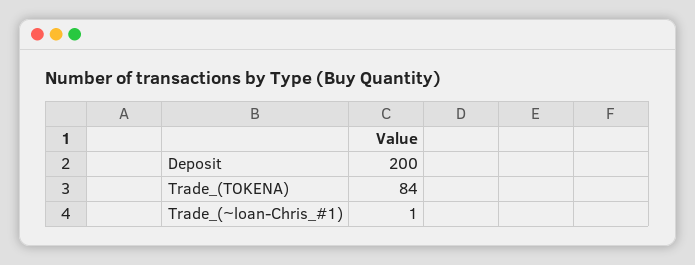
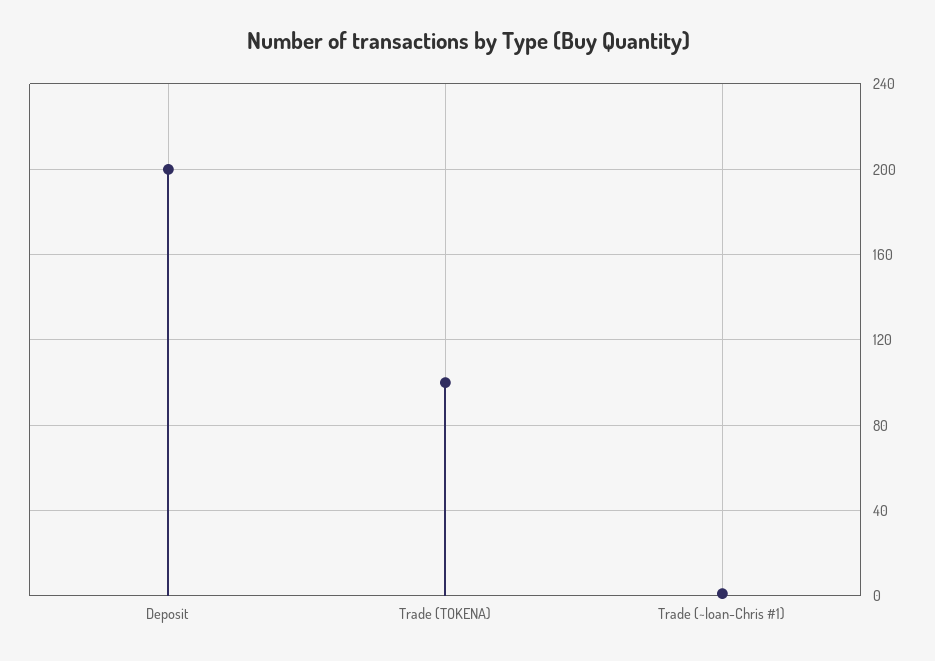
Trade_(TOKENA): 84 -> 100

